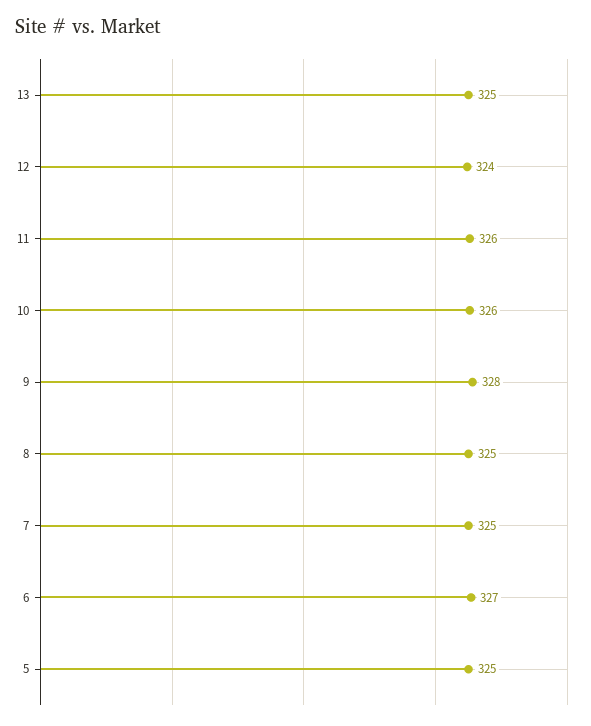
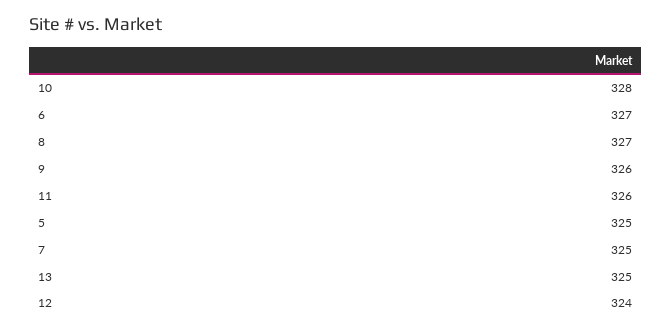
10: 326 -> 328
9: 328 -> 326
8: 325 -> 327

